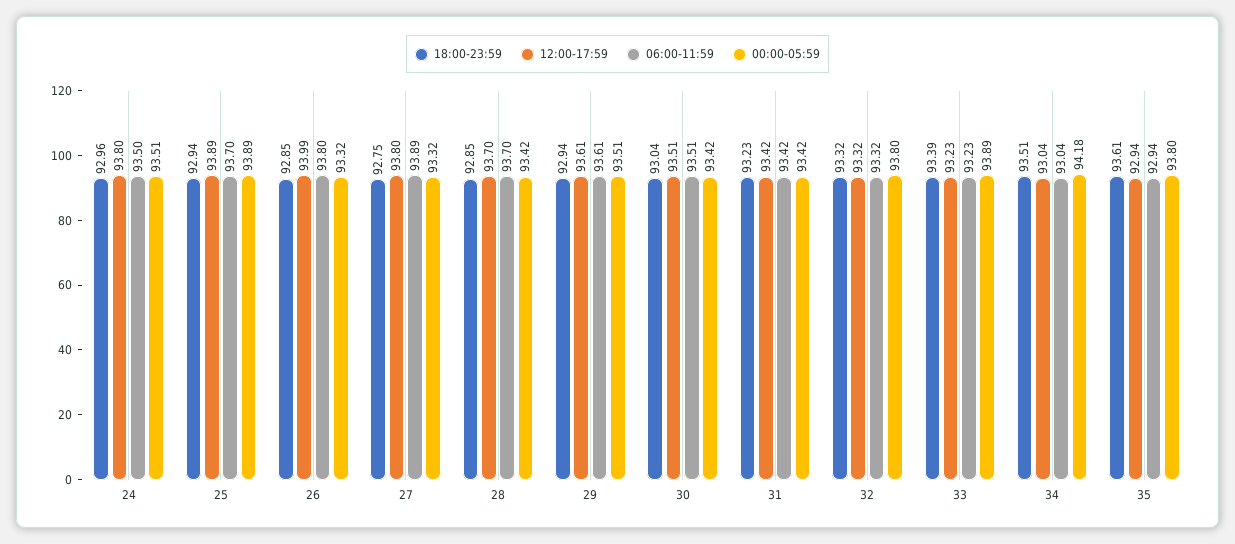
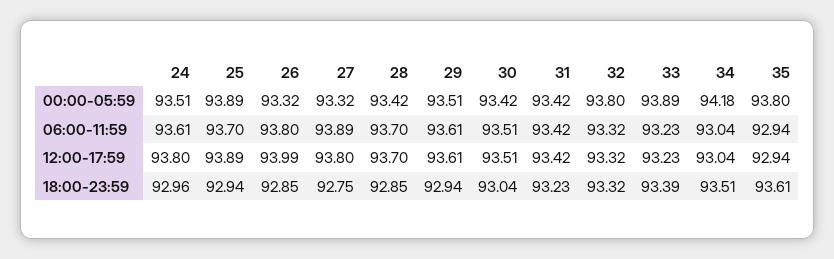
06:00-11:59, 24: 93.5 -> 93.61

